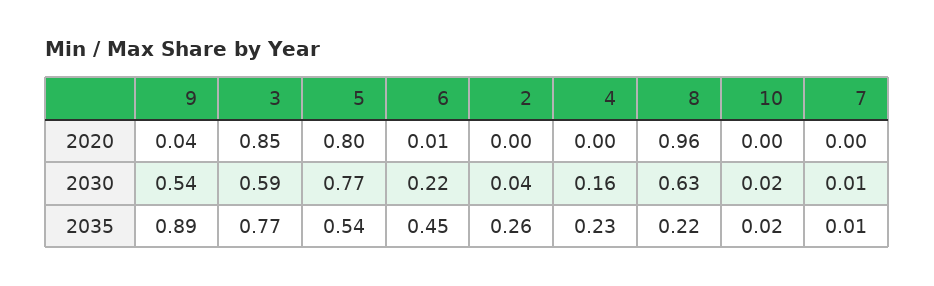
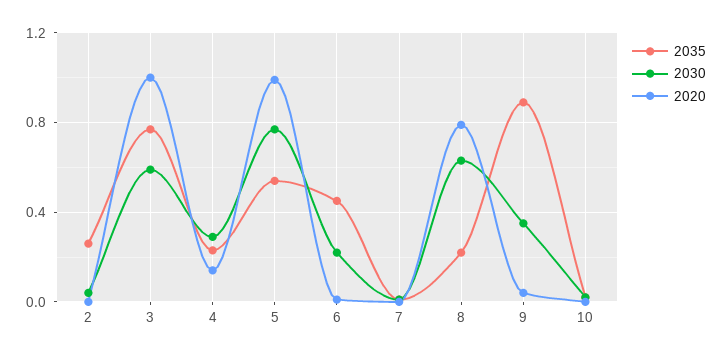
2020, 3: 0.85 -> 1
2020, 5: 0.8 -> 1
2020, 4: 0 -> 0.15
2020, 8: 0.96 -> 0.8
2030, 9: 0.54 -> 0.35
2030, 4: 0.16 -> 0.3

